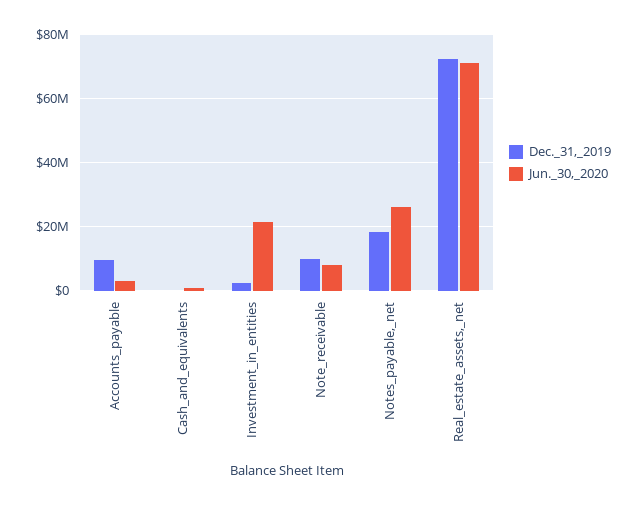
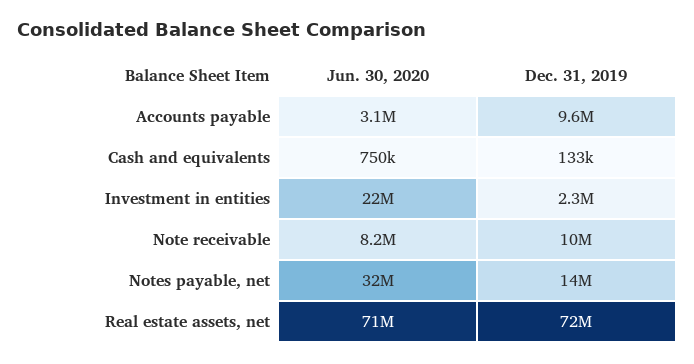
Dec._31,_2019, Notes_payable,_net: 18000000 -> 14000000
Jun._30,_2020, Notes_payable,_net: 26000000 -> 32000000

